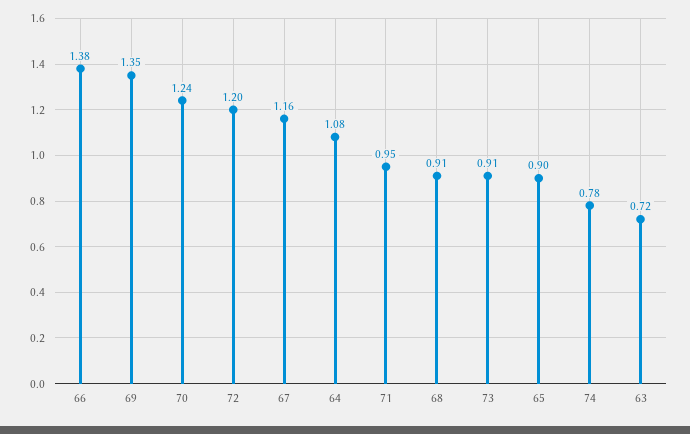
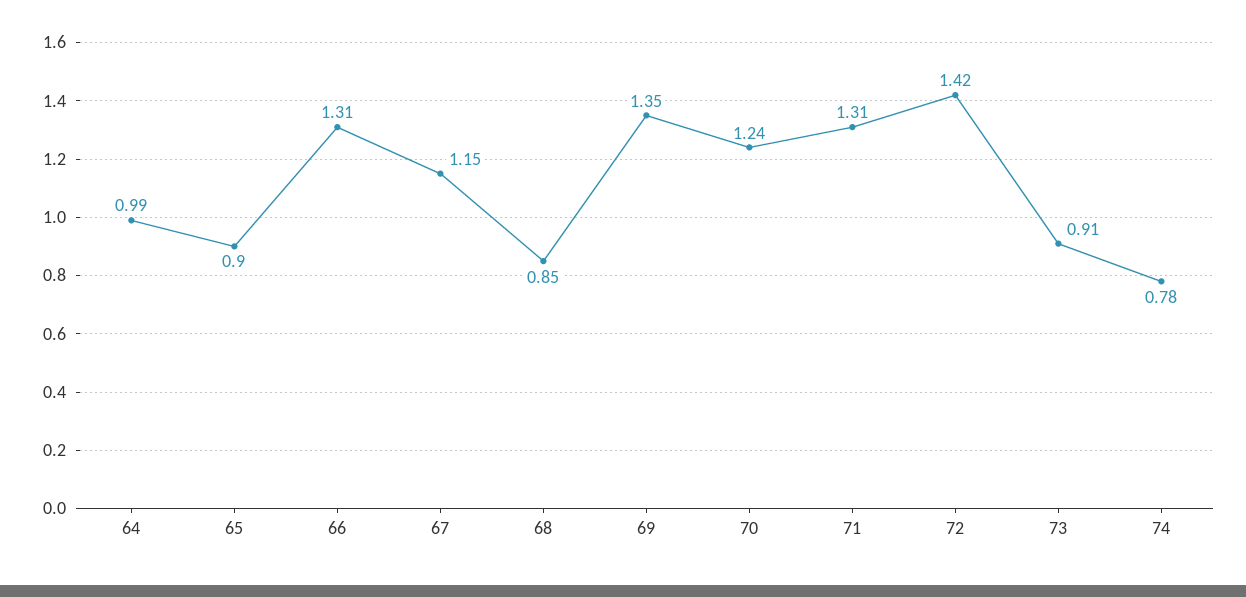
66: 1.38 -> 1.31
72: 1.2 -> 1.42
67: 1.16 -> 1.15
64: 1.08 -> 0.99
71: 0.95 -> 1.31
68: 0.91 -> 0.85
63: 0.72 -> none

